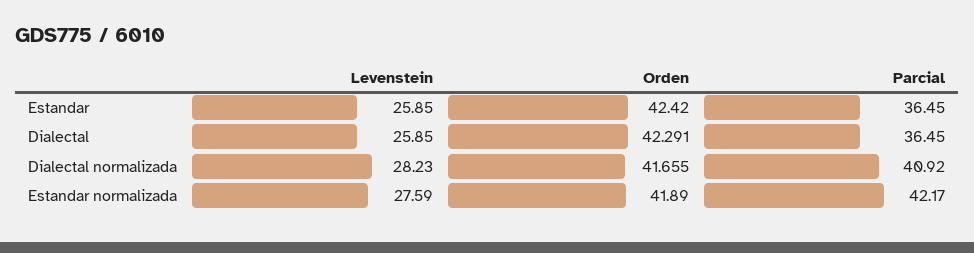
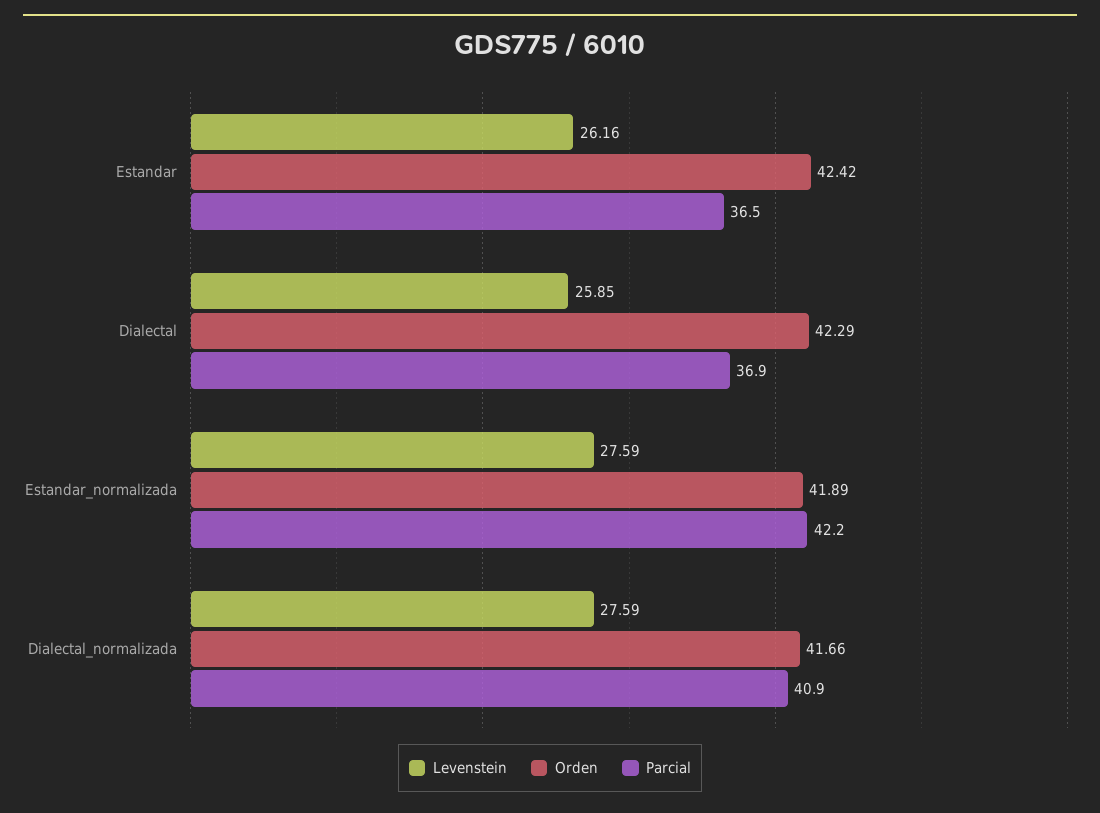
Levenstein, Estandar: 25.85 -> 26.16
Parcial, Dialectal: 36.45 -> 36.9
Levenstein, Dialectal normalizada: 28.23 -> 27.59

